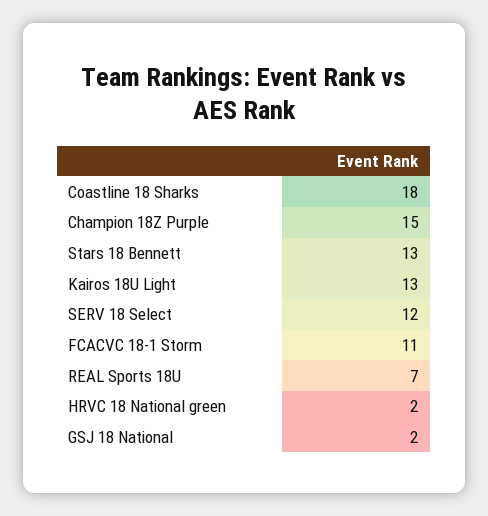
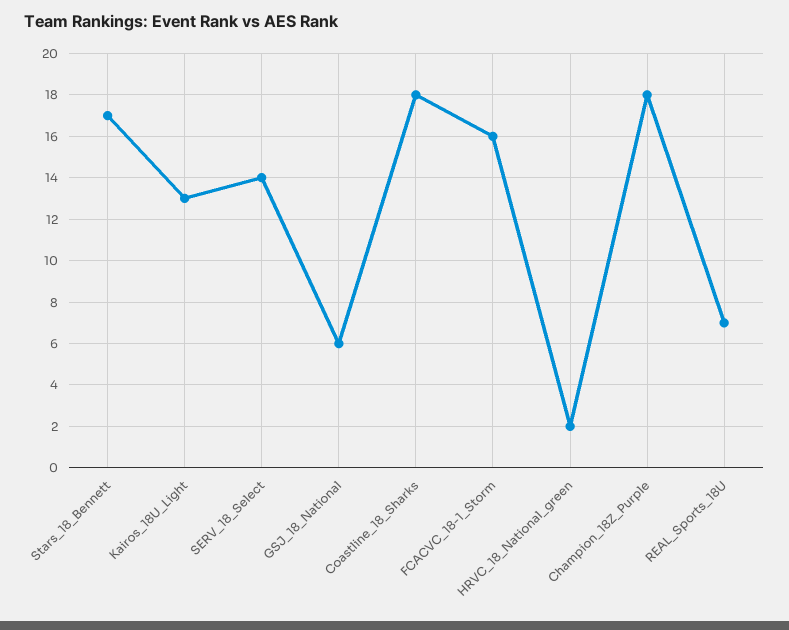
Champion 18Z Purple: 15 -> 18
Stars 18 Bennett: 13 -> 17
SERV 18 Select: 12 -> 14
FCACVC 18-1 Storm: 11 -> 16
GSJ 18 National: 2 -> 6

